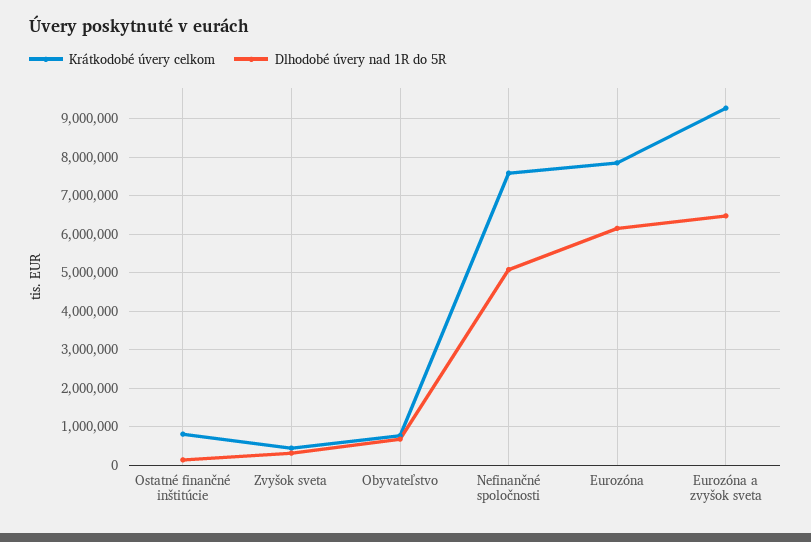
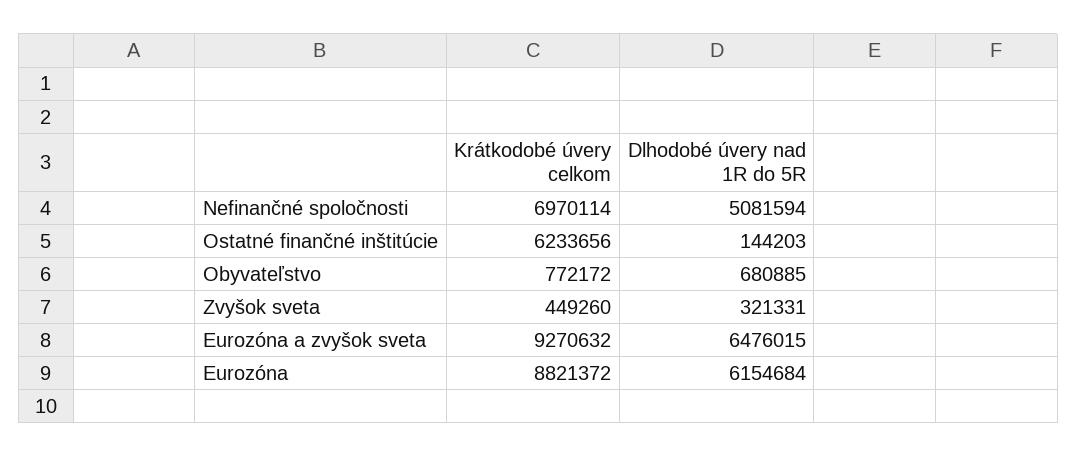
Krátkodobé úvery celkom, Ostatné finančné inštitúcie: 800000 -> 6233656
Krátkodobé úvery celkom, Nefinančné spoločnosti: 7600000 -> 6970114
Krátkodobé úvery celkom, Eurozóna: 7800000 -> 8821372

